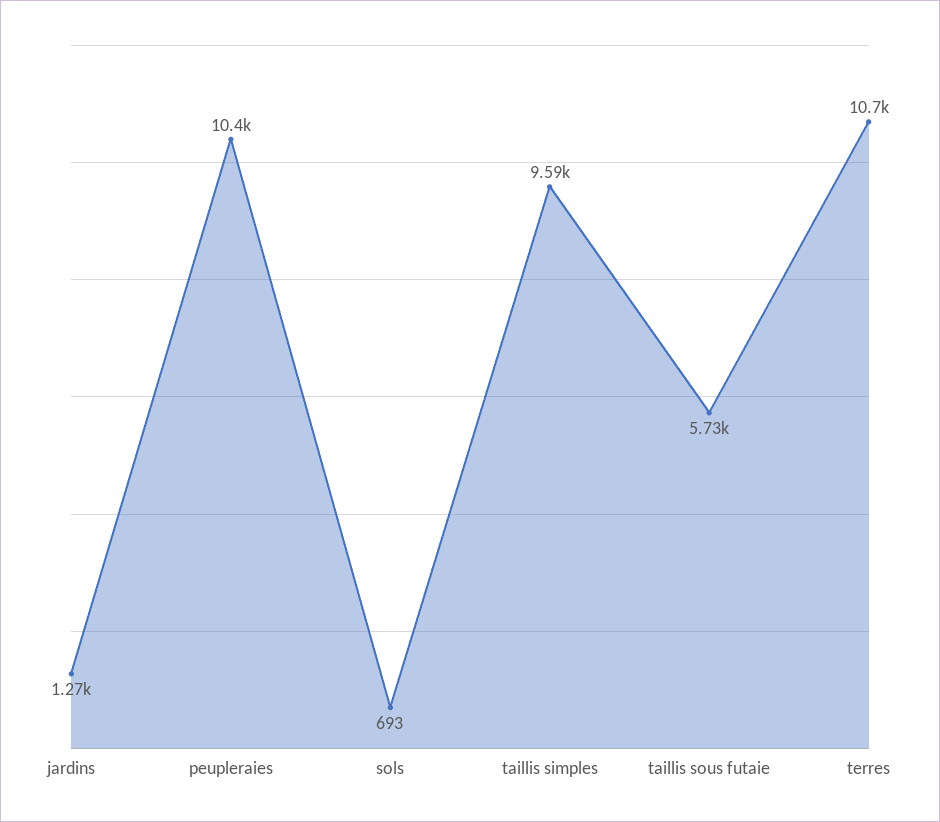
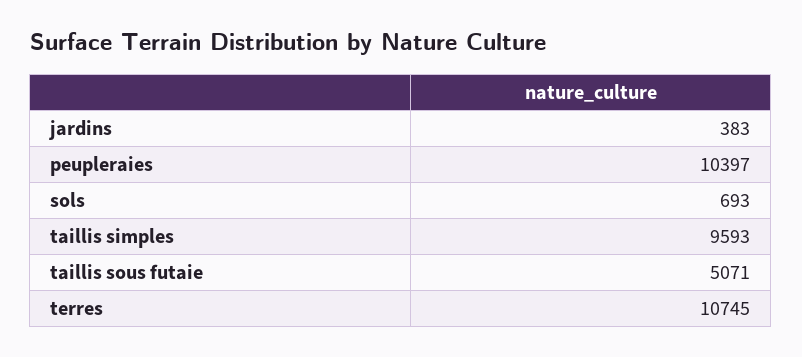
jardins: 1270 -> 383
taillis sous futaie: 5730 -> 5071

